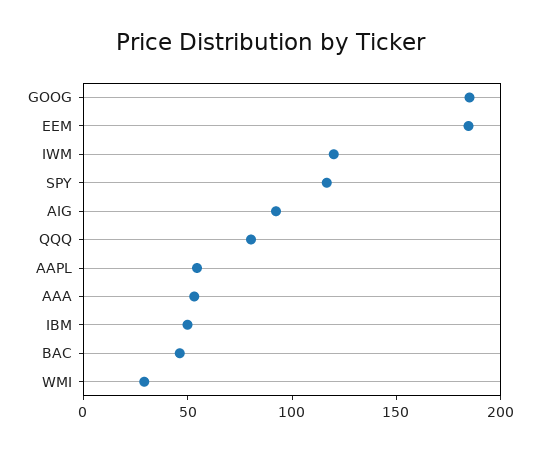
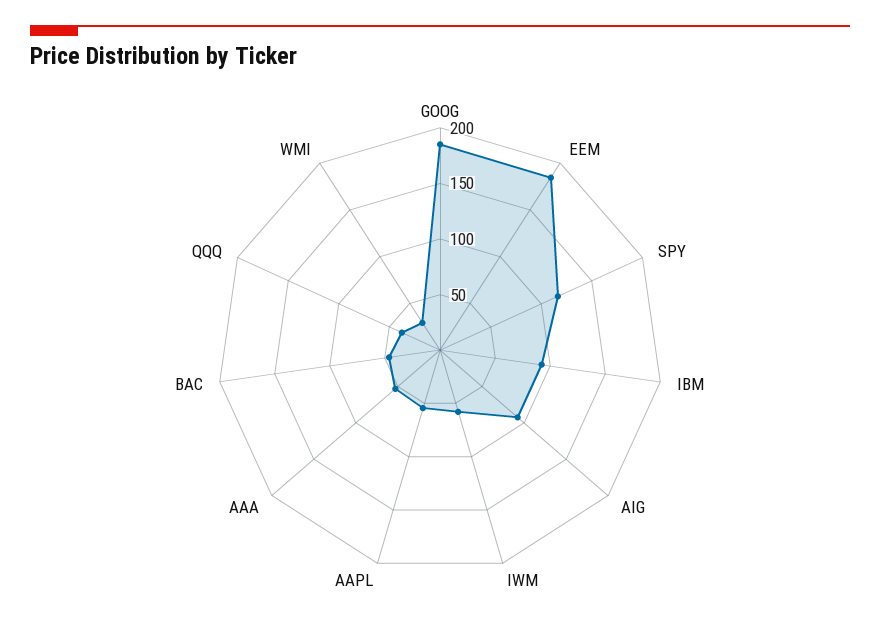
IWM: 120 -> 60
QQQ: 80 -> 40
IBM: 50 -> 90

